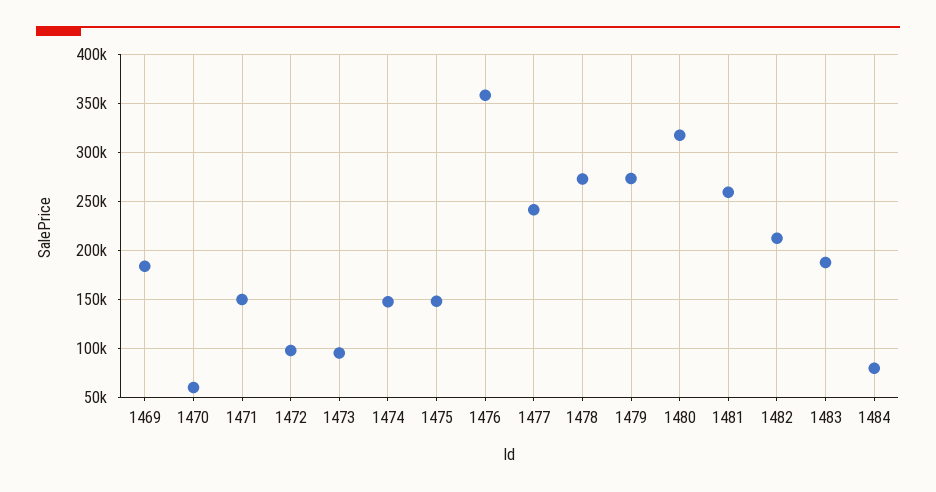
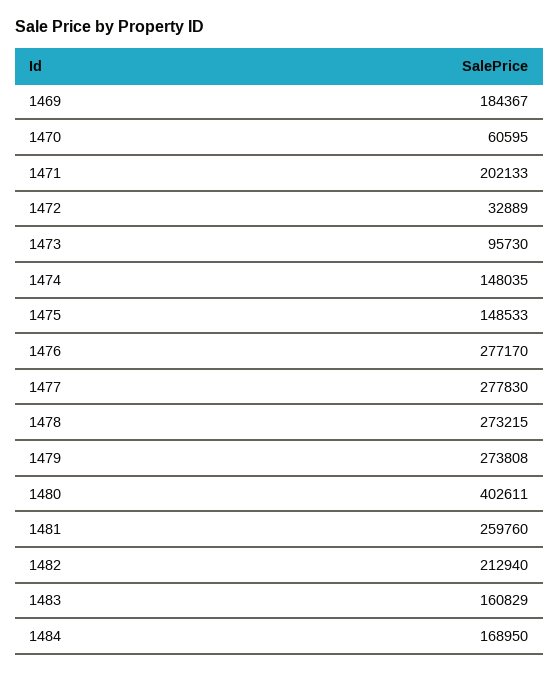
1471: 150000 -> 202133
1472: 100000 -> 32889
1476: 360000 -> 277170
1477: 240000 -> 277830
1480: 320000 -> 402611
1483: 190000 -> 160829
1484: 80000 -> 168950

